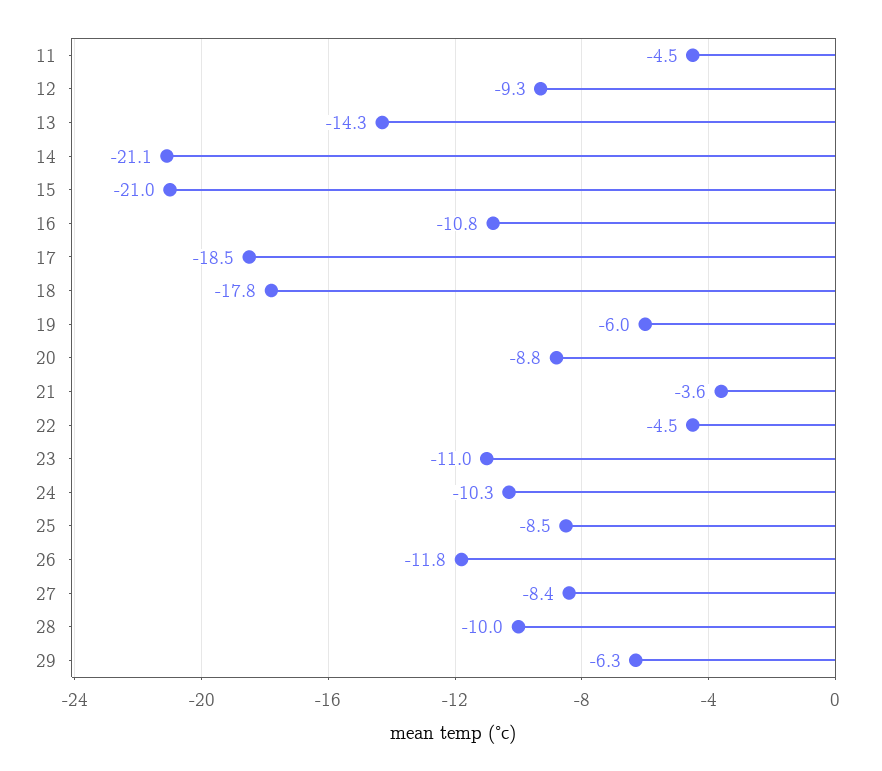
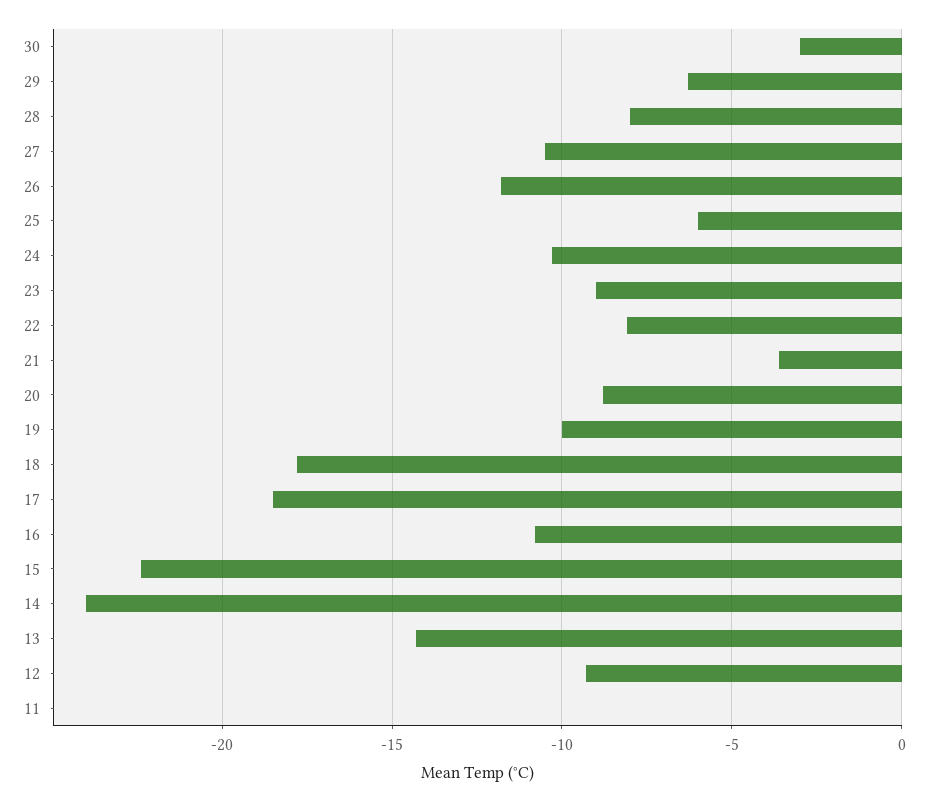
11: -4.5 -> 0
14: -21.1 -> -24
15: -21 -> -22.5
19: -6 -> -10
22: -4.5 -> -8
23: -11 -> -9
25: -8.5 -> -6
27: -8.4 -> -10.5
28: -10 -> -8
30: none -> -3

